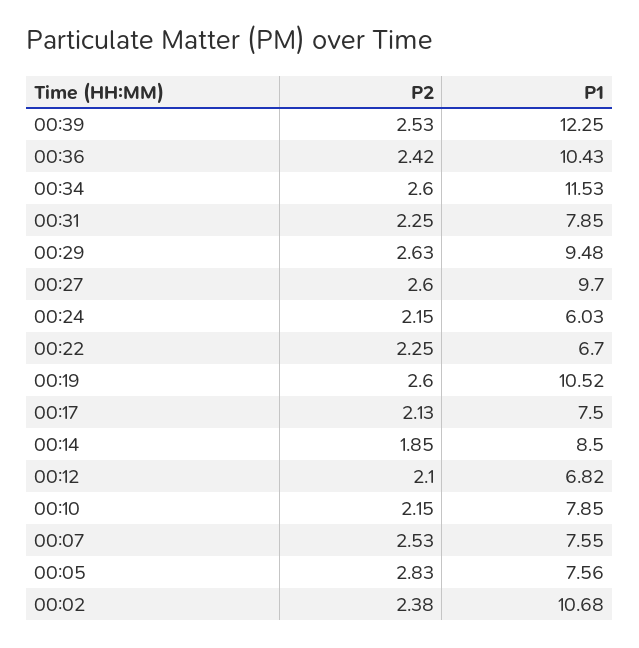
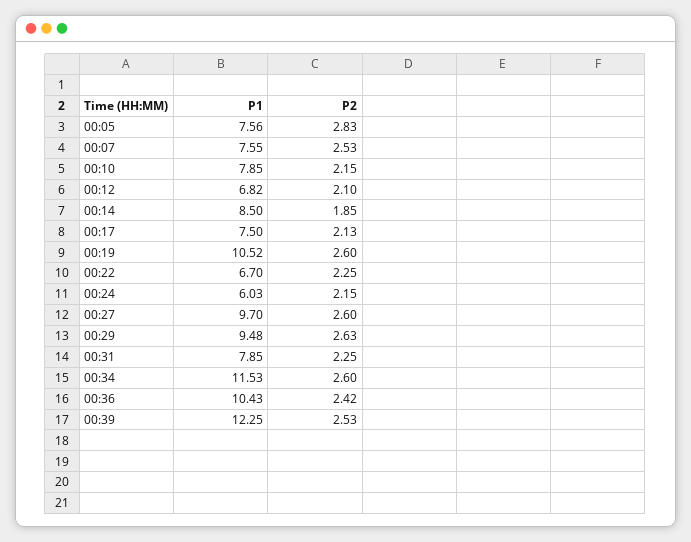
P2, 00:02: 2.38 -> none
P1, 00:02: 10.68 -> none

